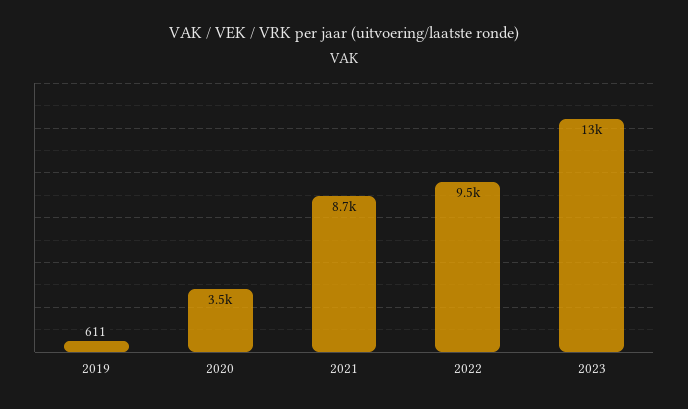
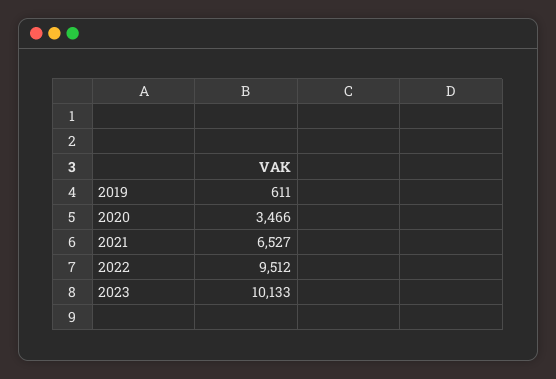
2021: 8700 -> 6527
2023: 13000 -> 10133

